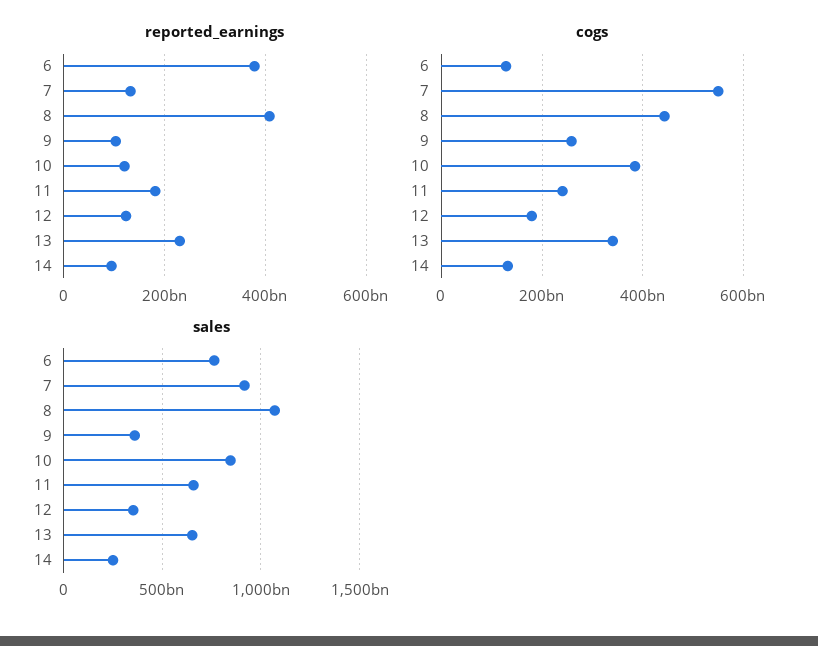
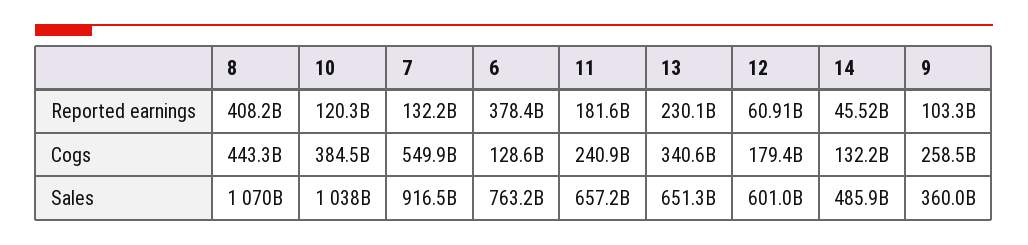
reported_earnings, 12: 120000000000 -> 60910000000
reported_earnings, 14: 100000000000 -> 45520000000
sales, 10: 850000000000 -> 1038000000000
sales, 12: 350000000000 -> 601000000000
sales, 14: 250000000000 -> 485900000000

